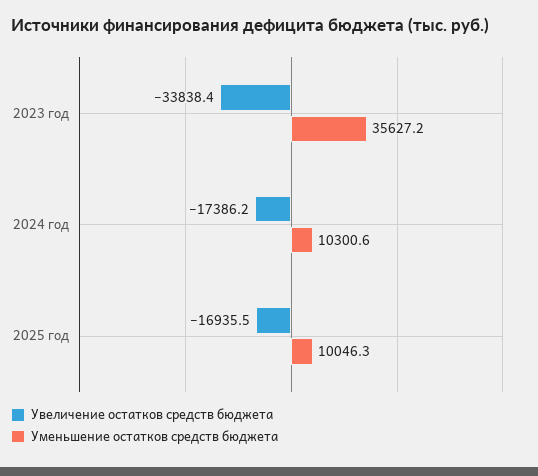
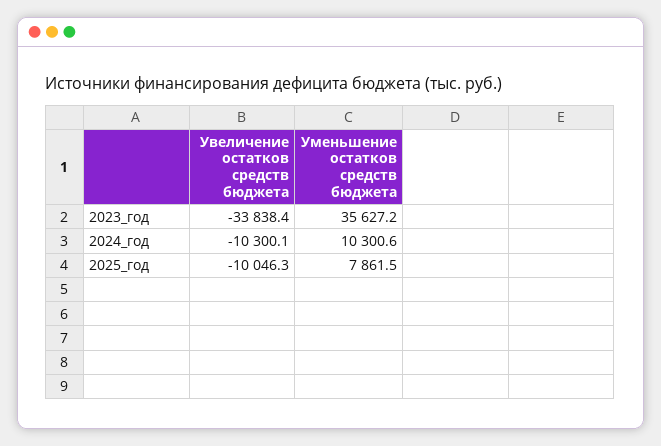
Увеличение остатков средств бюджета, 2024 год: -17386.2 -> -10300.1
Увеличение остатков средств бюджета, 2025 год: -16935.5 -> -10046.3
Уменьшение остатков средств бюджета, 2025 год: 10046.3 -> 7861.5

